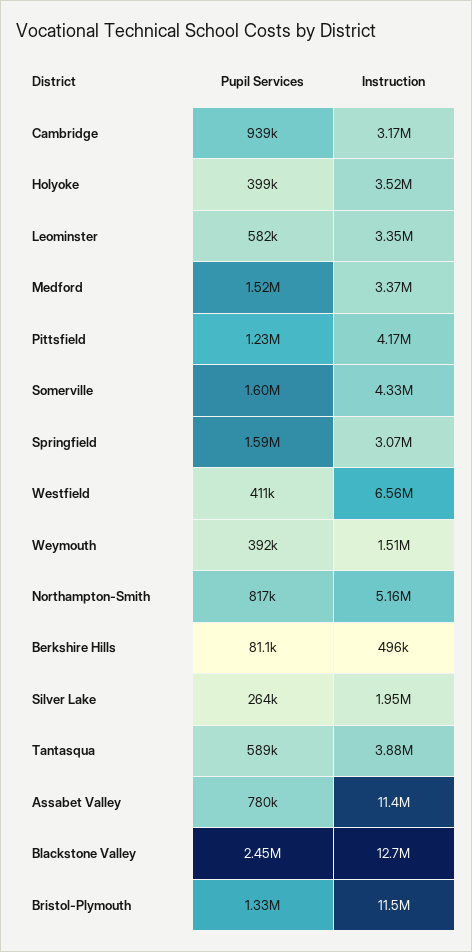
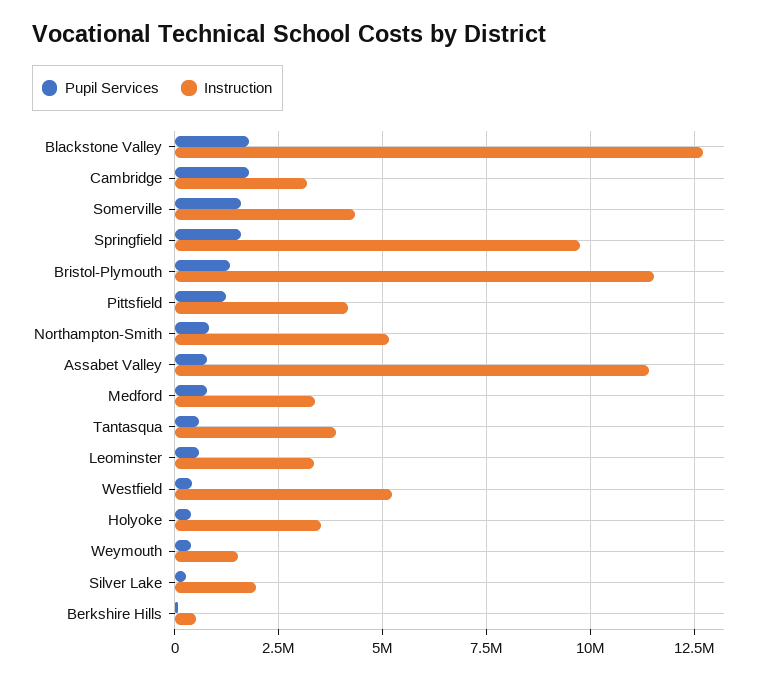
Pupil Services, Cambridge: 939000 -> 1750000
Pupil Services, Medford: 1520000 -> 750000
Instruction, Springfield: 3070000 -> 9750000
Instruction, Westfield: 6560000 -> 5250000
Pupil Services, Blackstone Valley: 2450000 -> 1750000

